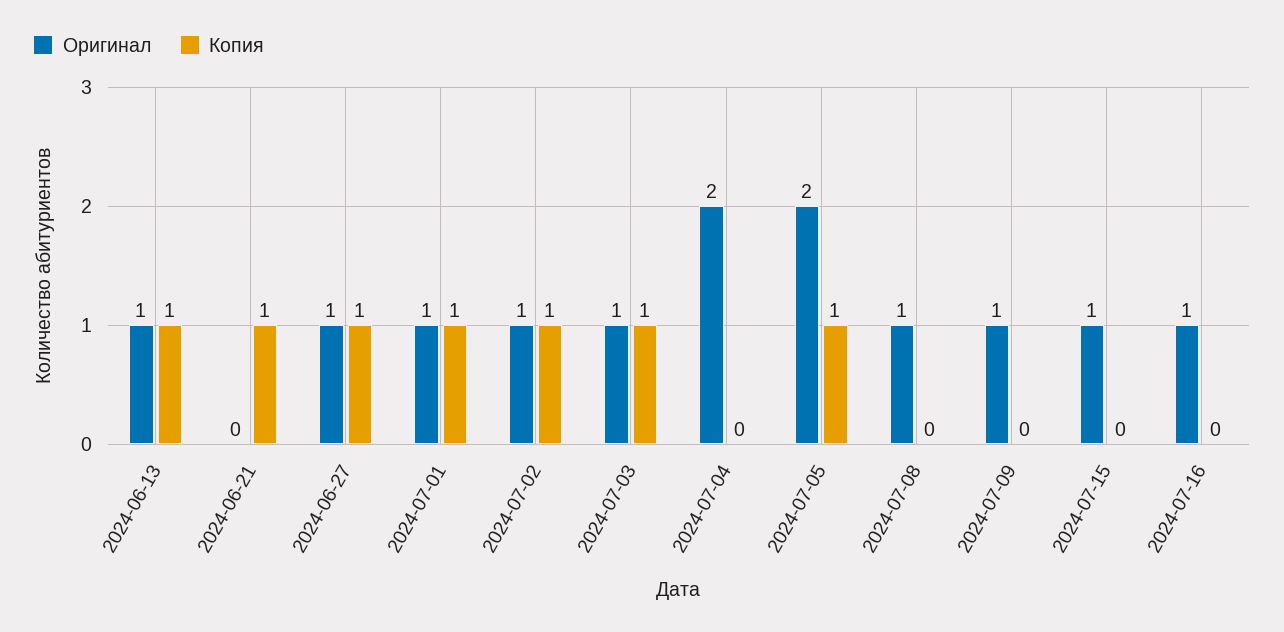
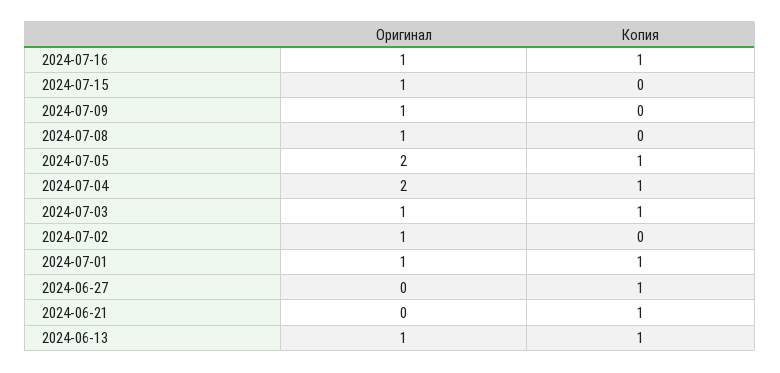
Оригинал, 2024-06-27: 1 -> 0
Копия, 2024-07-02: 1 -> 0
Копия, 2024-07-04: 0 -> 1
Копия, 2024-07-16: 0 -> 1

